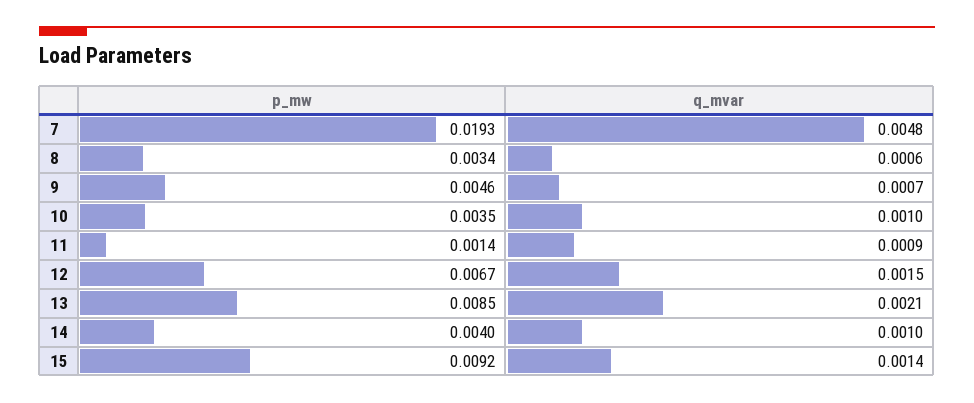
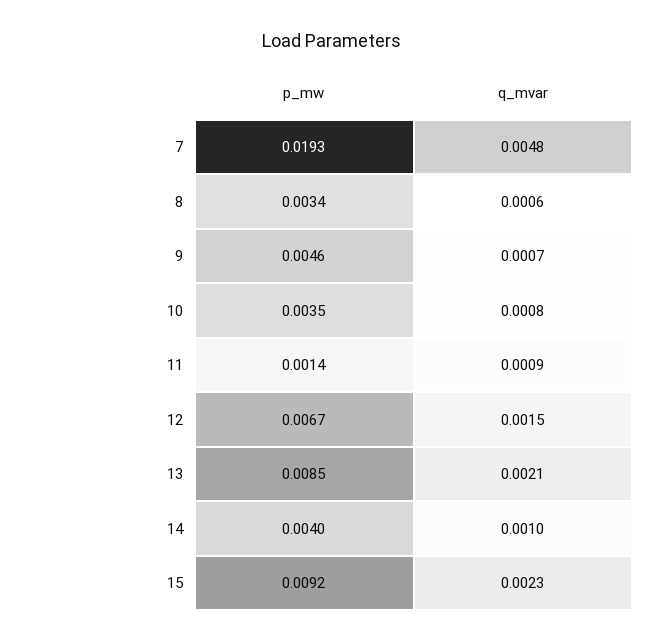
q_mvar, 10: 0.001 -> 0.0008
q_mvar, 15: 0.0014 -> 0.0023

